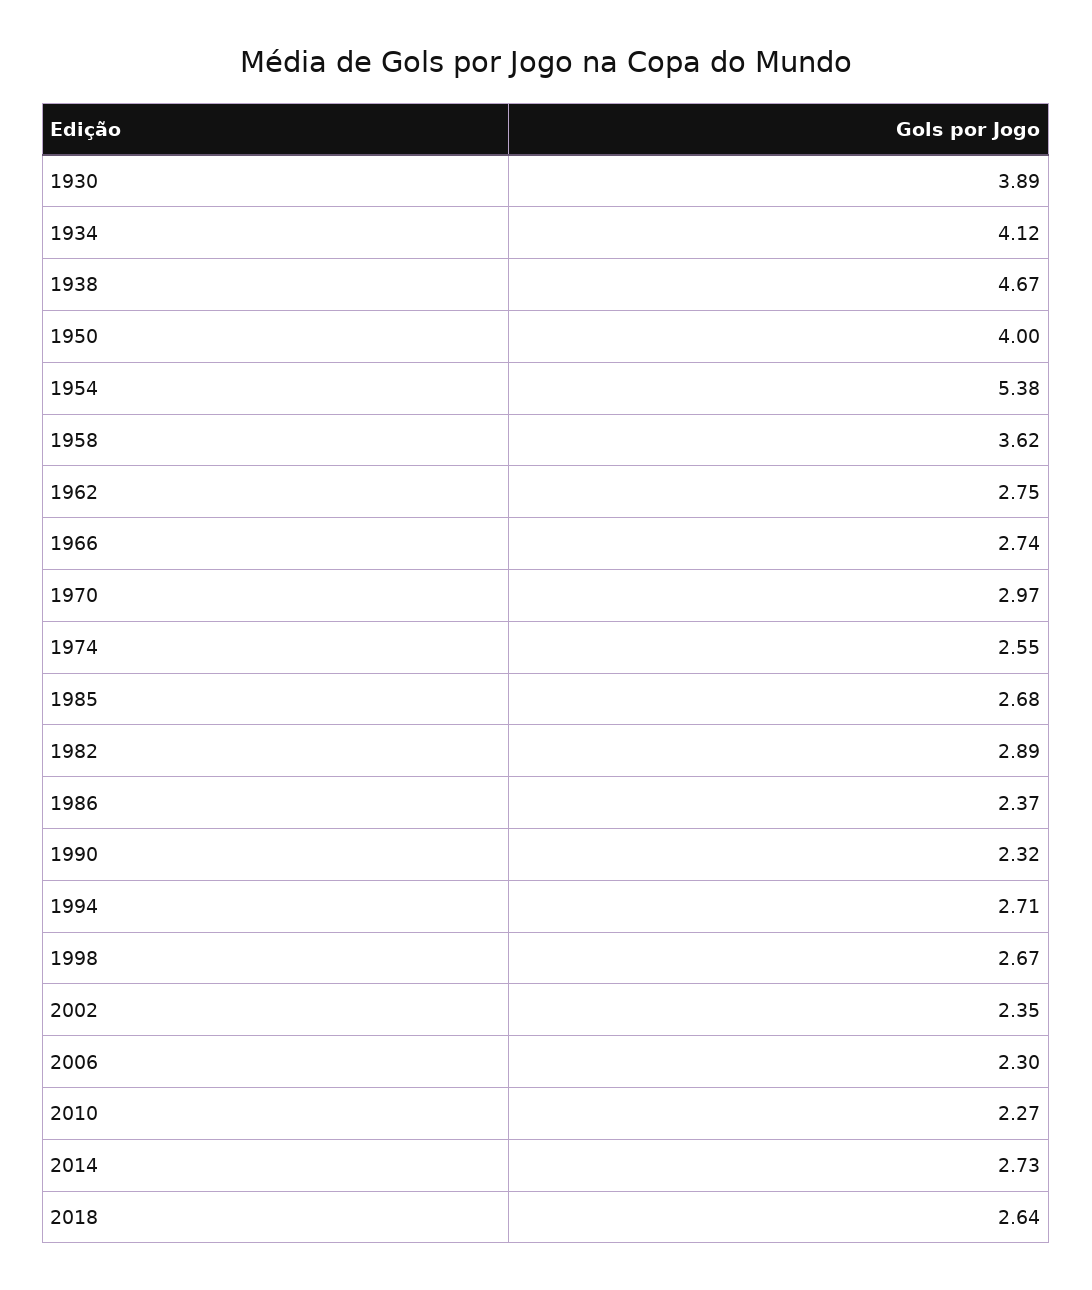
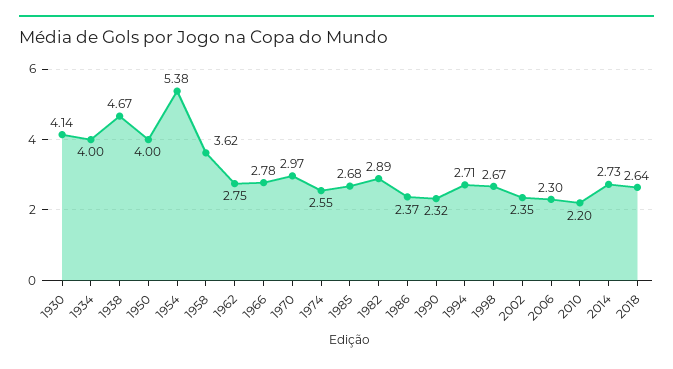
1930: 3.89 -> 4.14
1934: 4.12 -> 4
1966: 2.74 -> 2.78
2010: 2.27 -> 2.2

